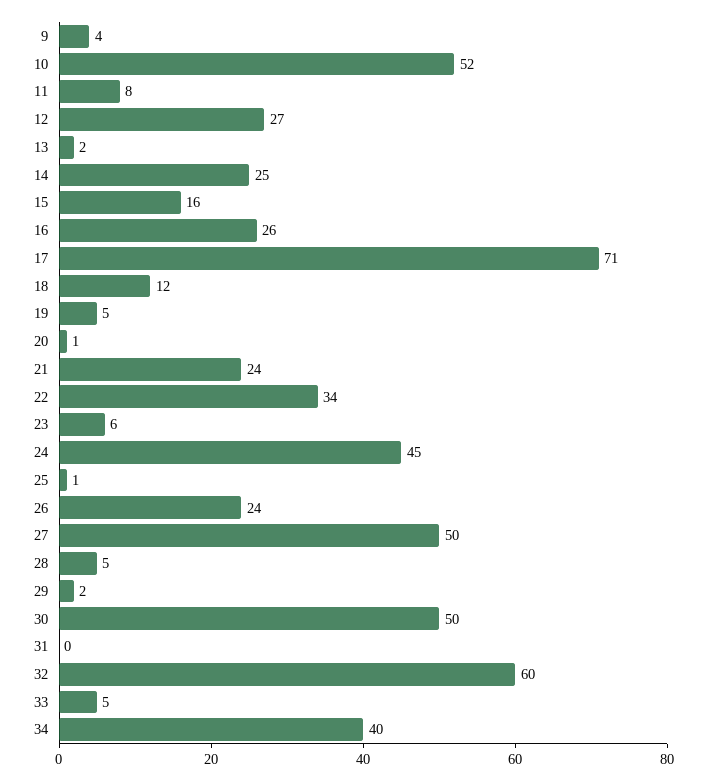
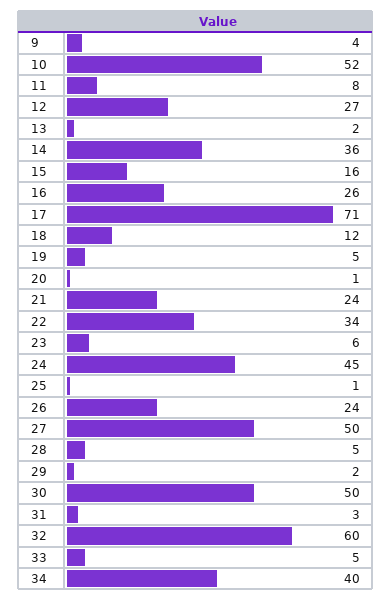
14: 25 -> 36
31: 0 -> 3

